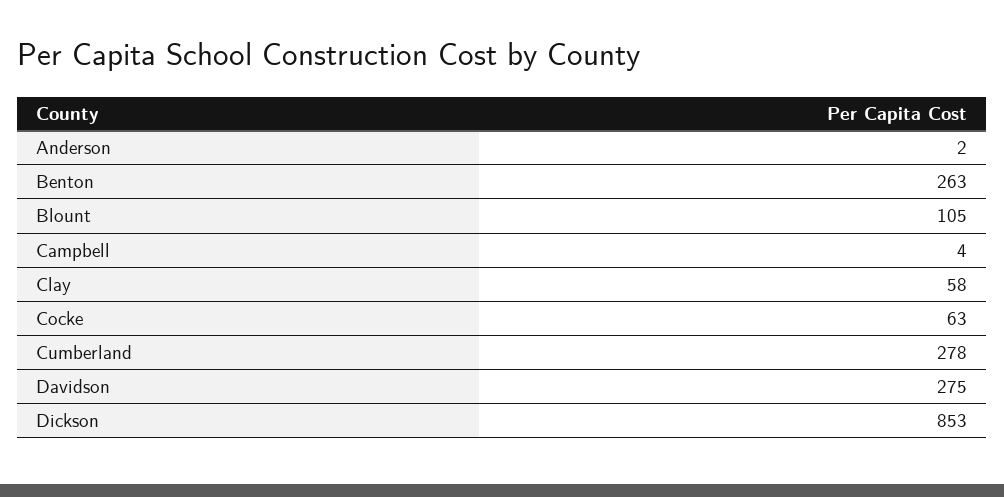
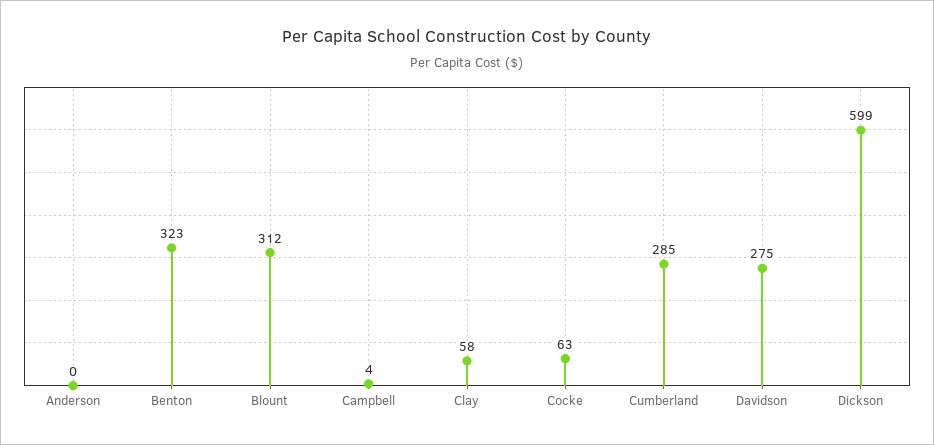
Anderson: 2 -> 0
Benton: 263 -> 323
Blount: 105 -> 312
Cumberland: 278 -> 285
Dickson: 853 -> 599

